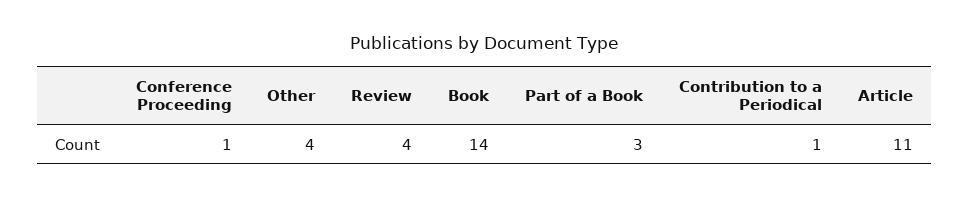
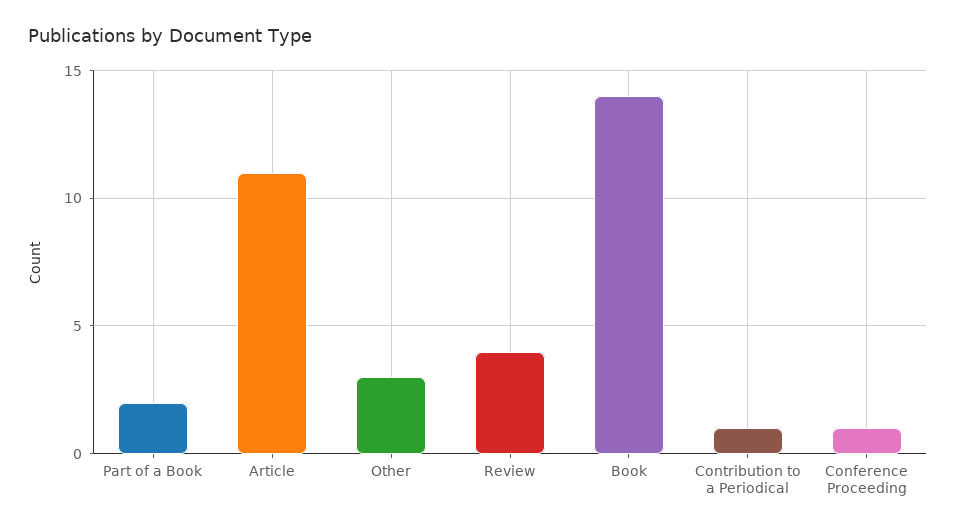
Other: 4 -> 3
Part of a Book: 3 -> 2

